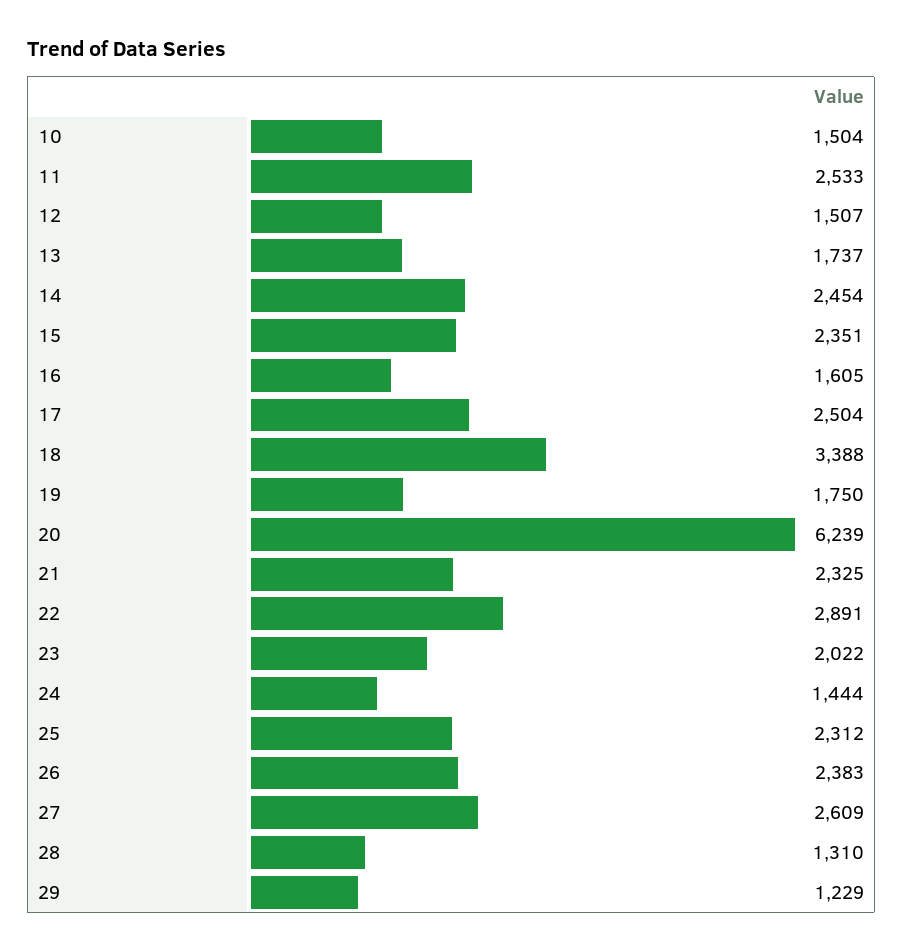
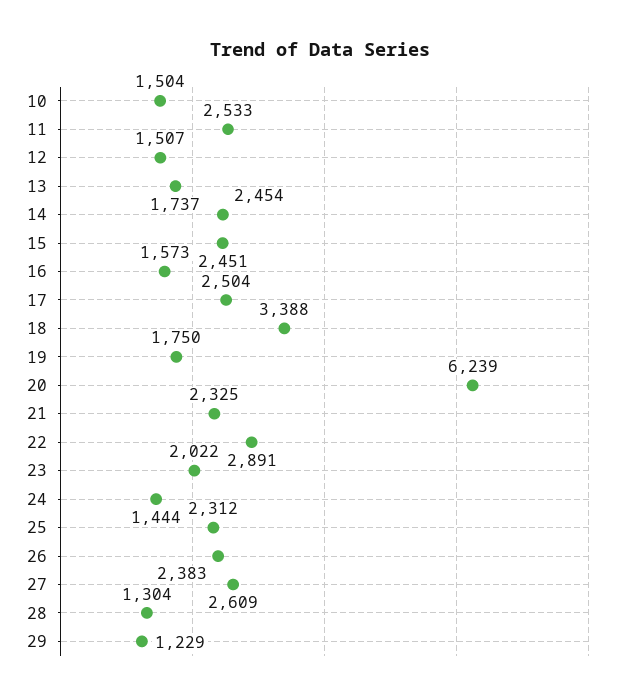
15: 2351 -> 2451
16: 1605 -> 1573
28: 1310 -> 1304

